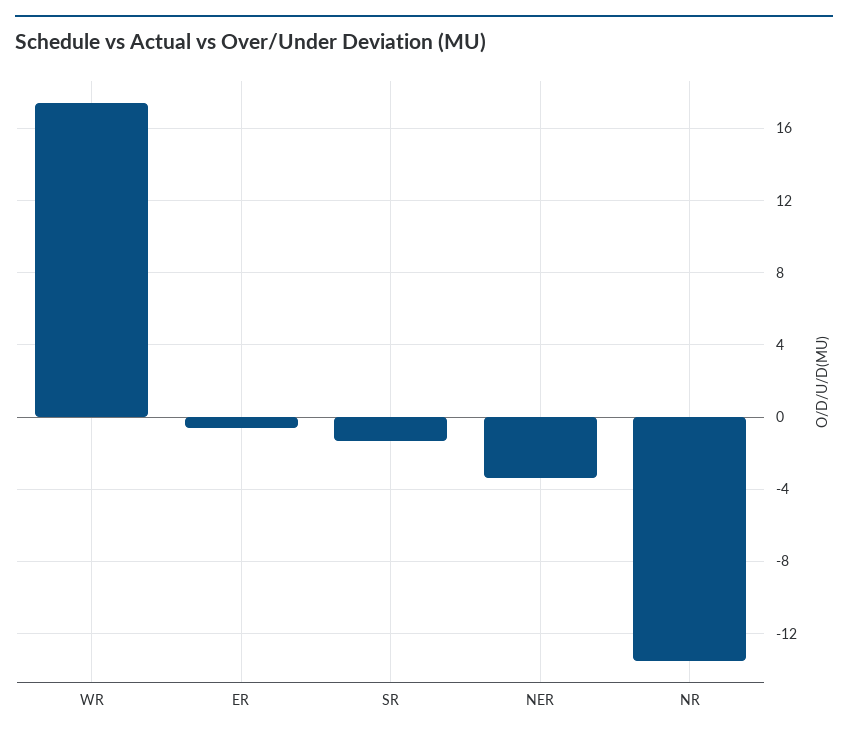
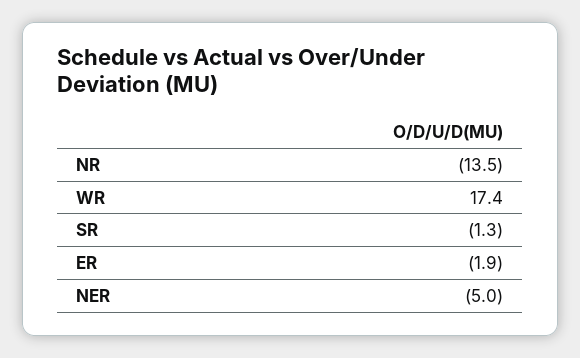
ER: -0.5 -> -1.9
NER: -3.5 -> -5

